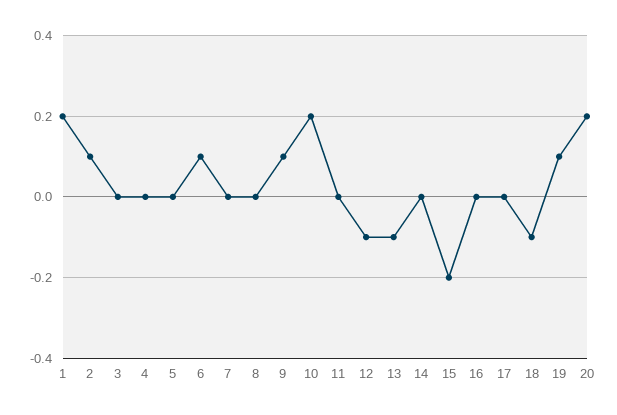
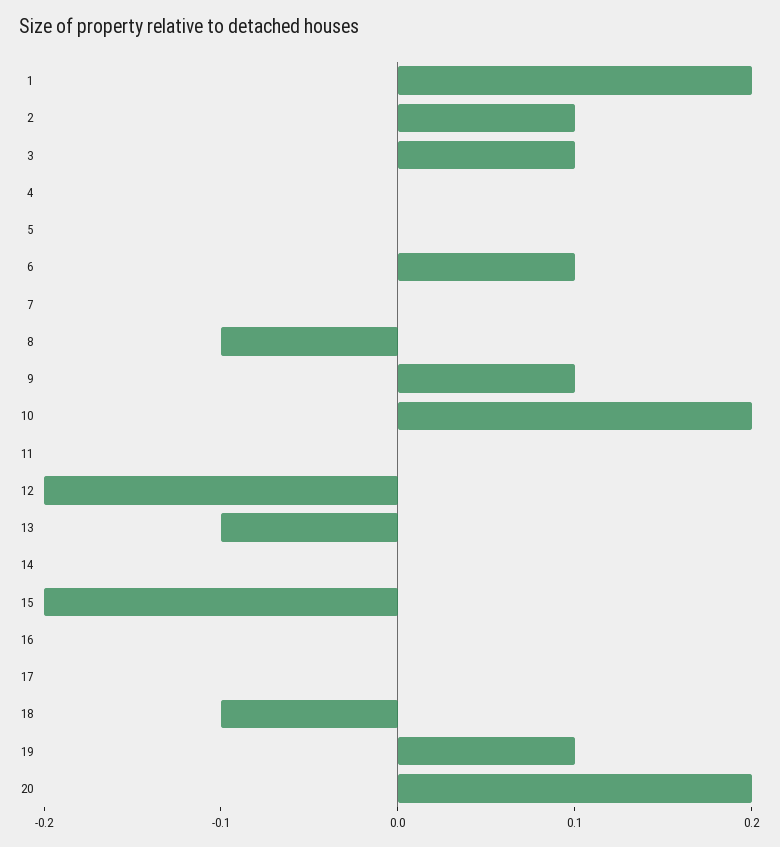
3: 0 -> 0.1
8: 0 -> -0.1
12: -0.1 -> -0.2

